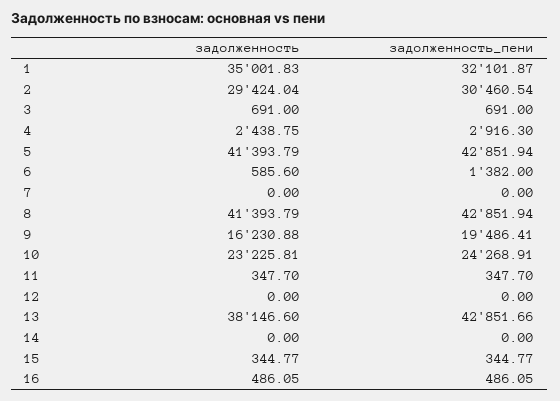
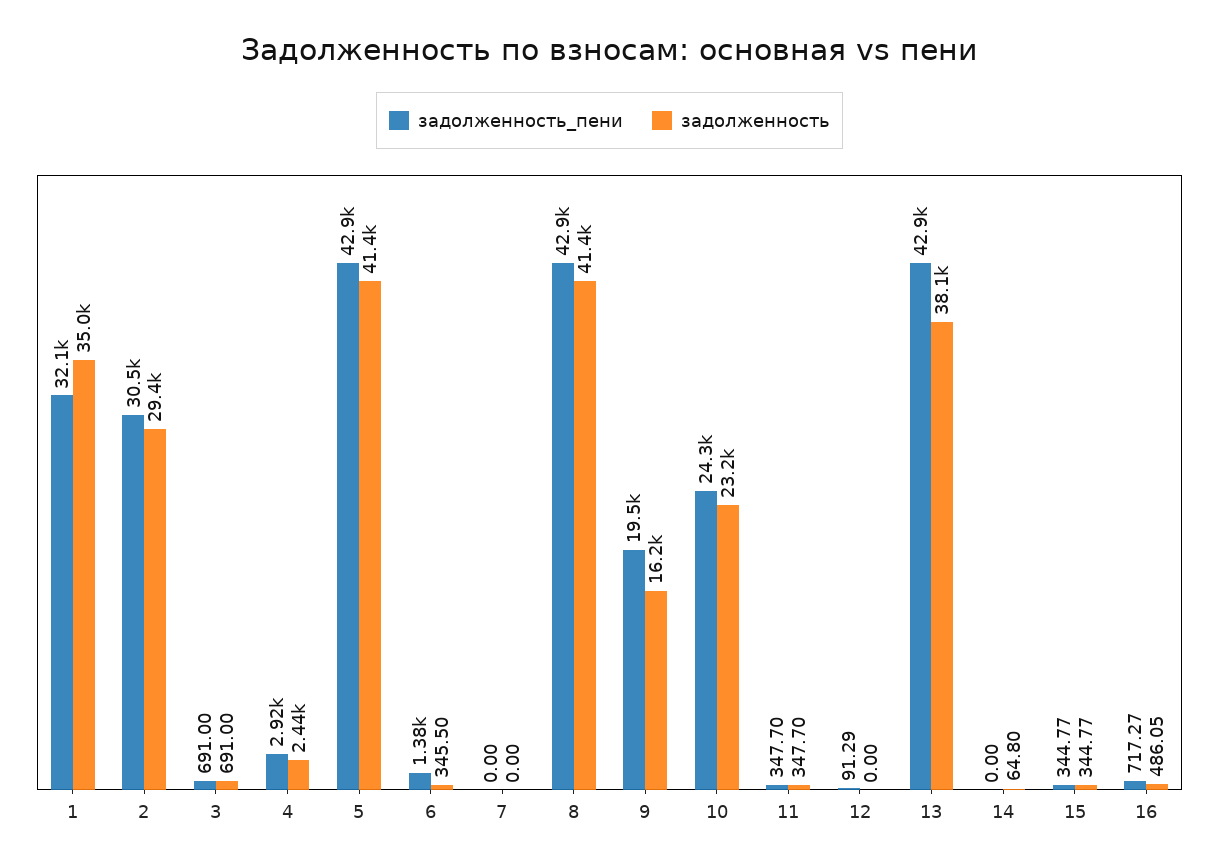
задолженность, 6: 585.6 -> 345.5
задолженность_пени, 12: 0 -> 91.29
задолженность, 14: 0 -> 64.8
задолженность_пени, 16: 486.05 -> 717.27

